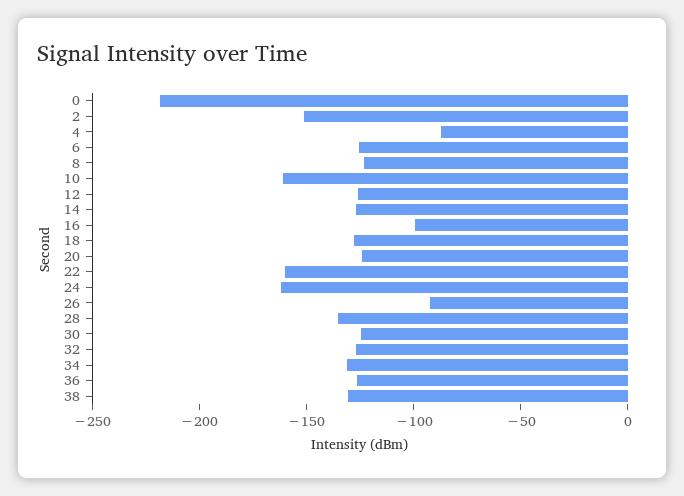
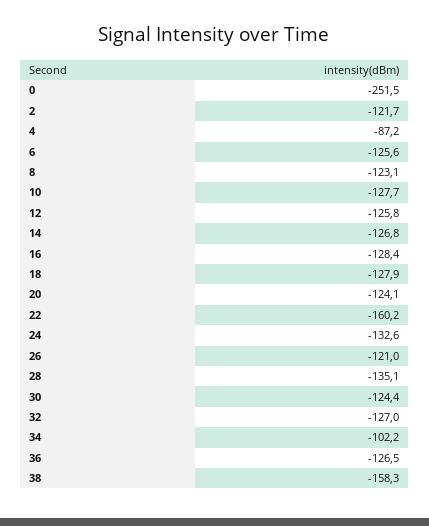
0: -220 -> -251.5
2: -150 -> -121.7
10: -160 -> -127.7
16: -100 -> -128.4
24: -160 -> -132.6
26: -90 -> -121
34: -130 -> -102.2
38: -130 -> -158.3

